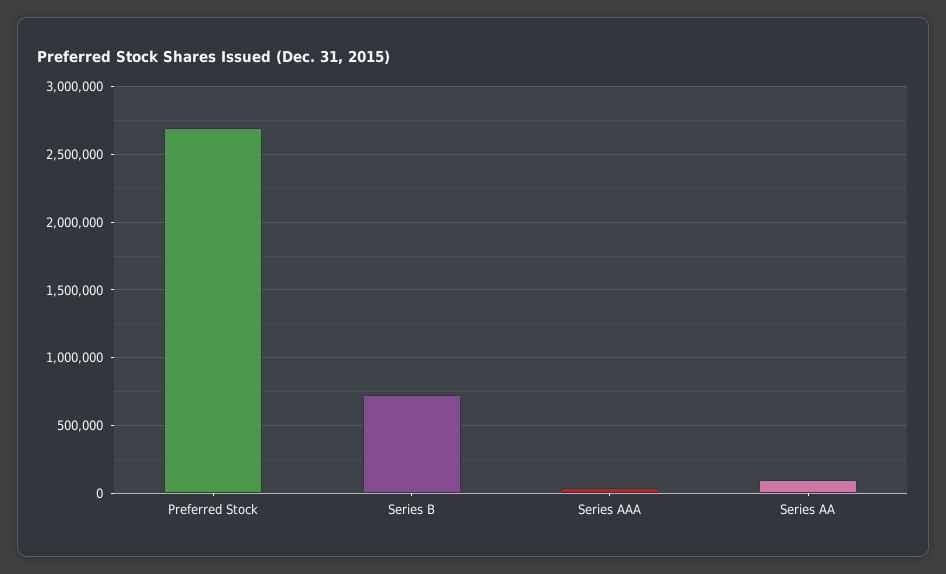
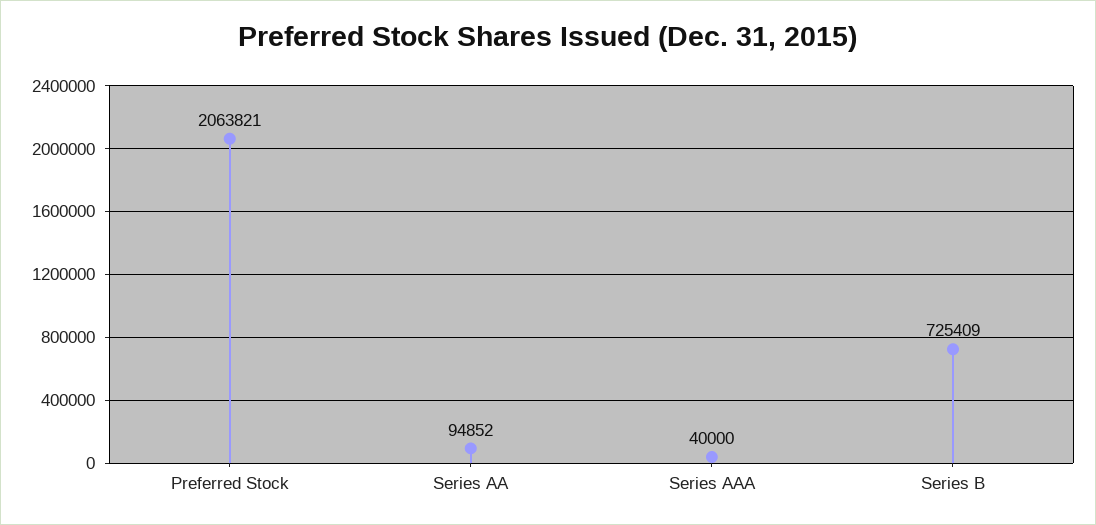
Preferred Stock: 2700000 -> 2063821

